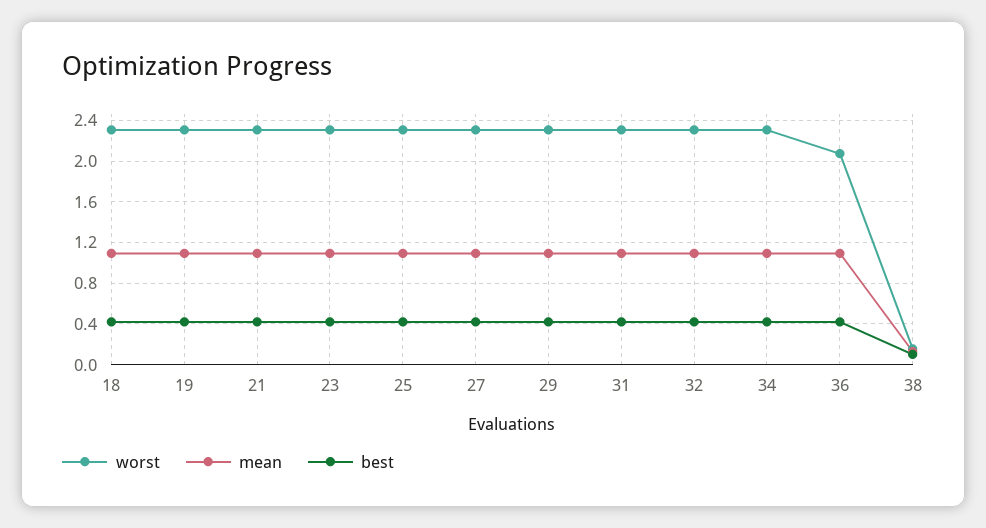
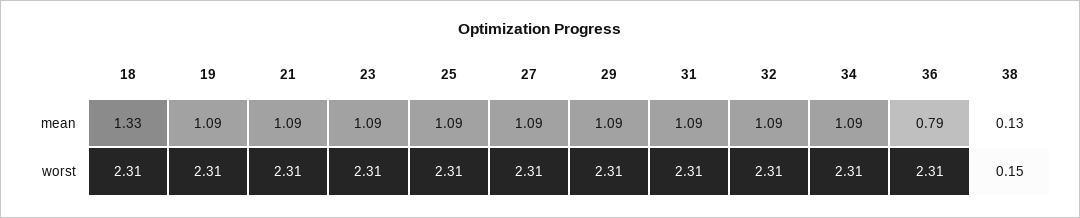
mean, 18: 1.1 -> 1.33
best, 18: 0.4 -> none
best, 19: 0.4 -> none
best, 21: 0.4 -> none
best, 23: 0.4 -> none
best, 25: 0.4 -> none
best, 27: 0.4 -> none
best, 29: 0.4 -> none
best, 31: 0.4 -> none
best, 32: 0.4 -> none
best, 34: 0.4 -> none
worst, 36: 2.1 -> 2.31
mean, 36: 1.1 -> 0.79
best, 36: 0.4 -> none
best, 38: 0.1 -> none

